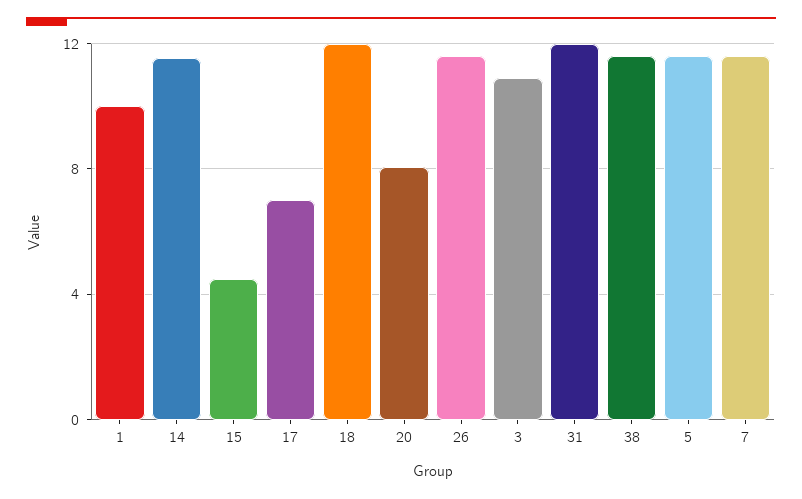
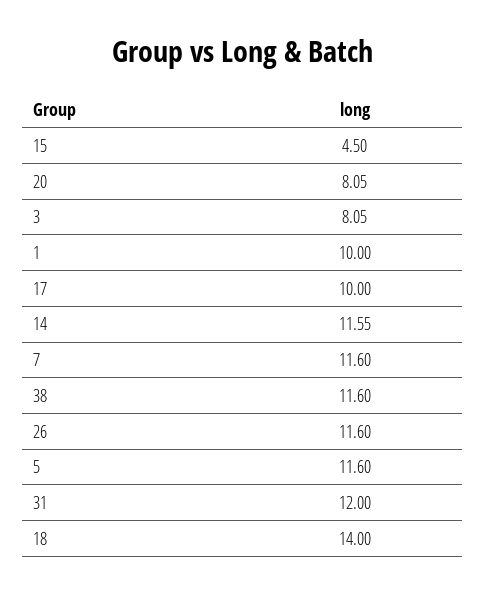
17: 7 -> 10
18: 12 -> 14
3: 11 -> 8.05

